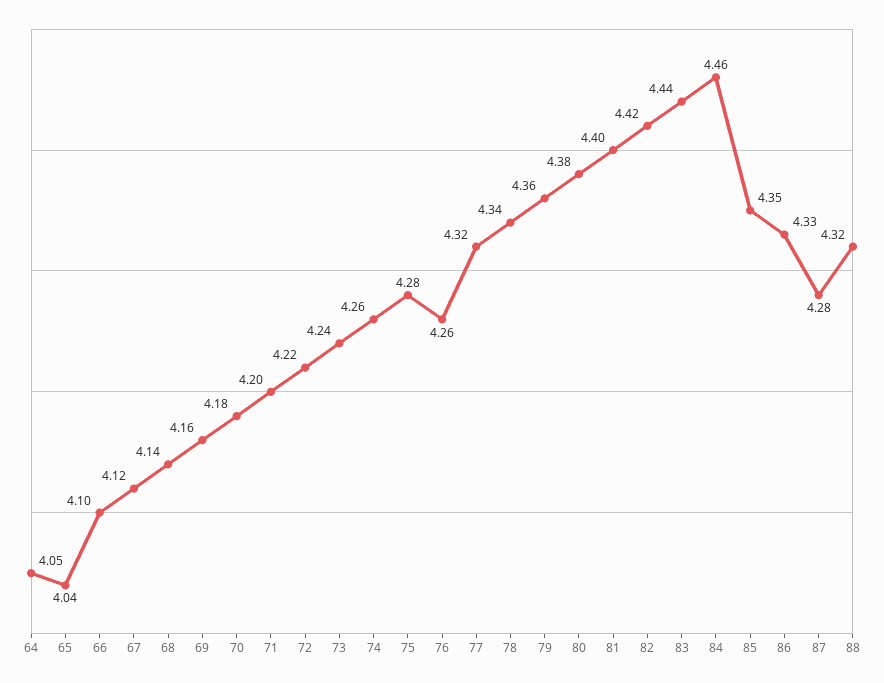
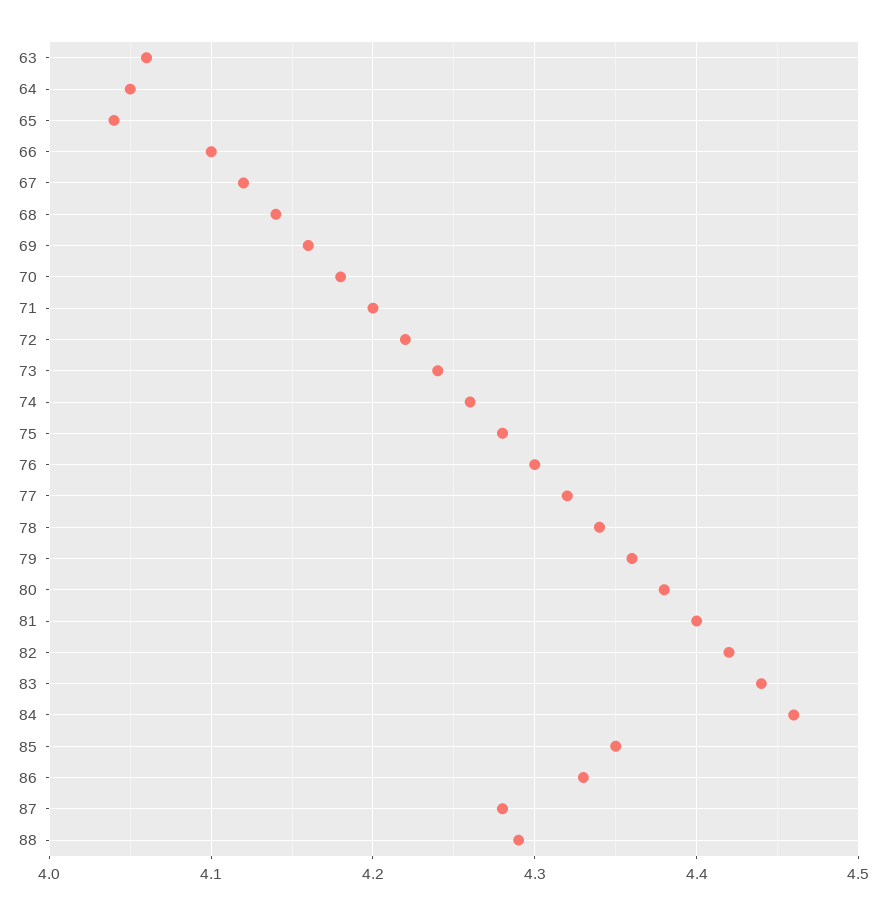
76: 4.26 -> 4.3
88: 4.32 -> 4.29
63: none -> 4.06

